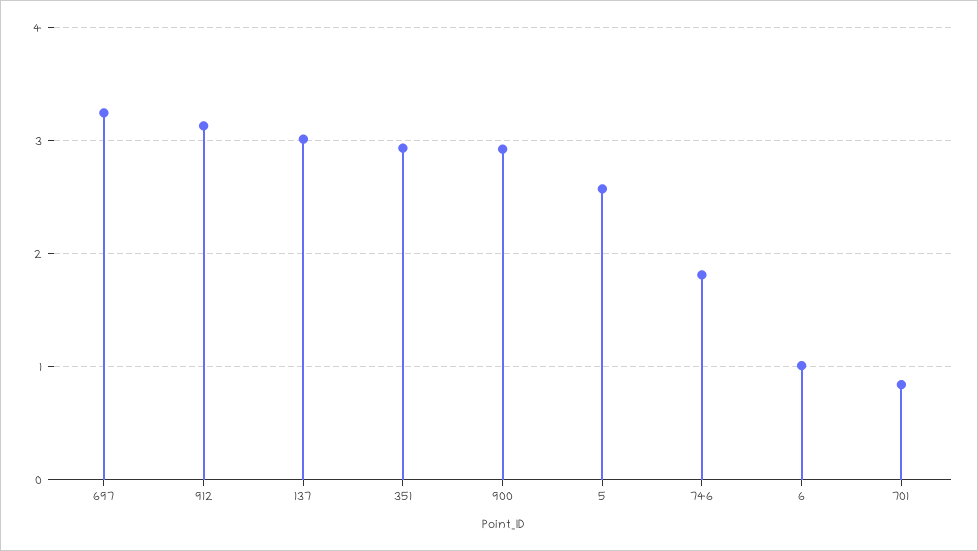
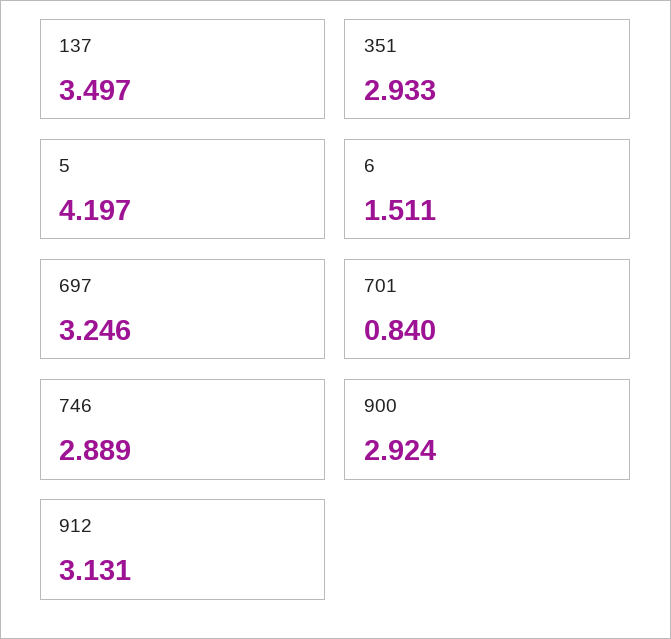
137: 3 -> 3.497
5: 2.6 -> 4.197
746: 1.8 -> 2.889
6: 1 -> 1.511

